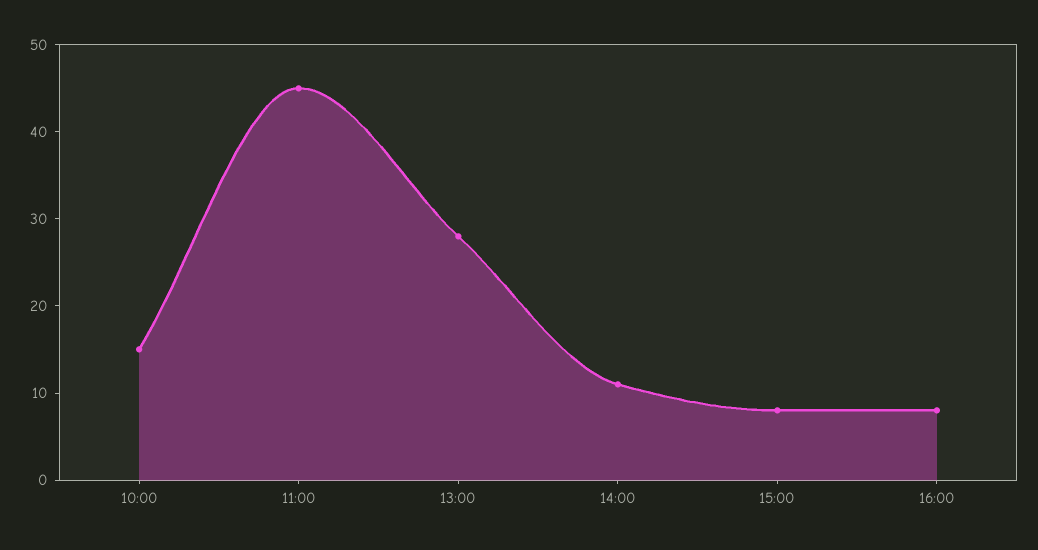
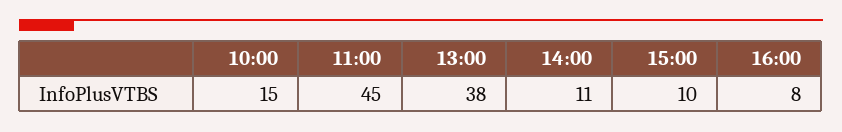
13:00: 28 -> 38
15:00: 8 -> 10

